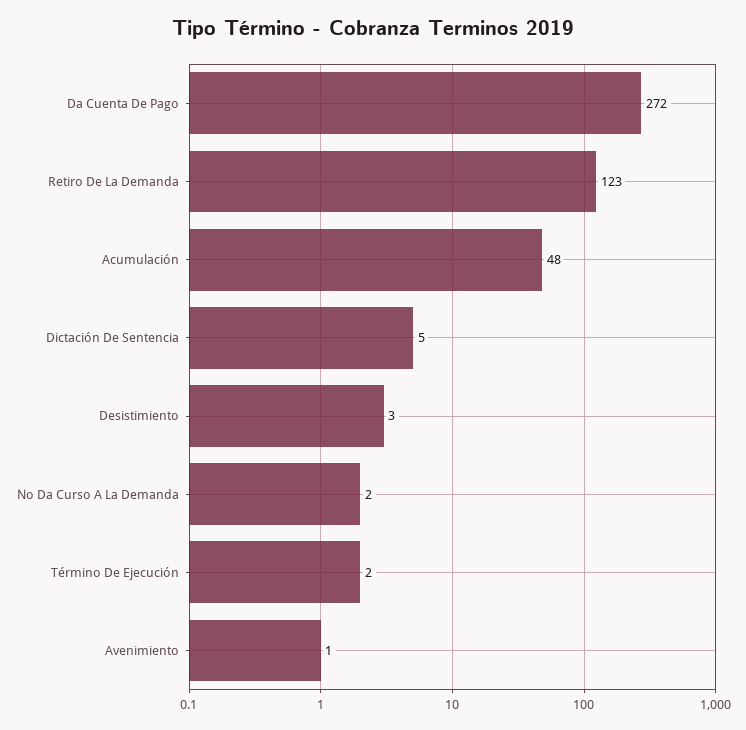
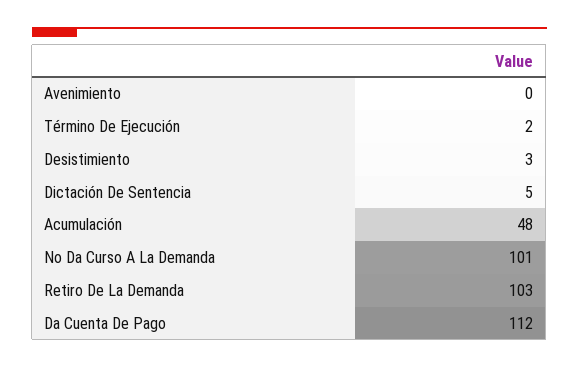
Da Cuenta De Pago: 272 -> 112
Retiro De La Demanda: 123 -> 103
No Da Curso A La Demanda: 2 -> 101
Avenimiento: 1 -> 0

